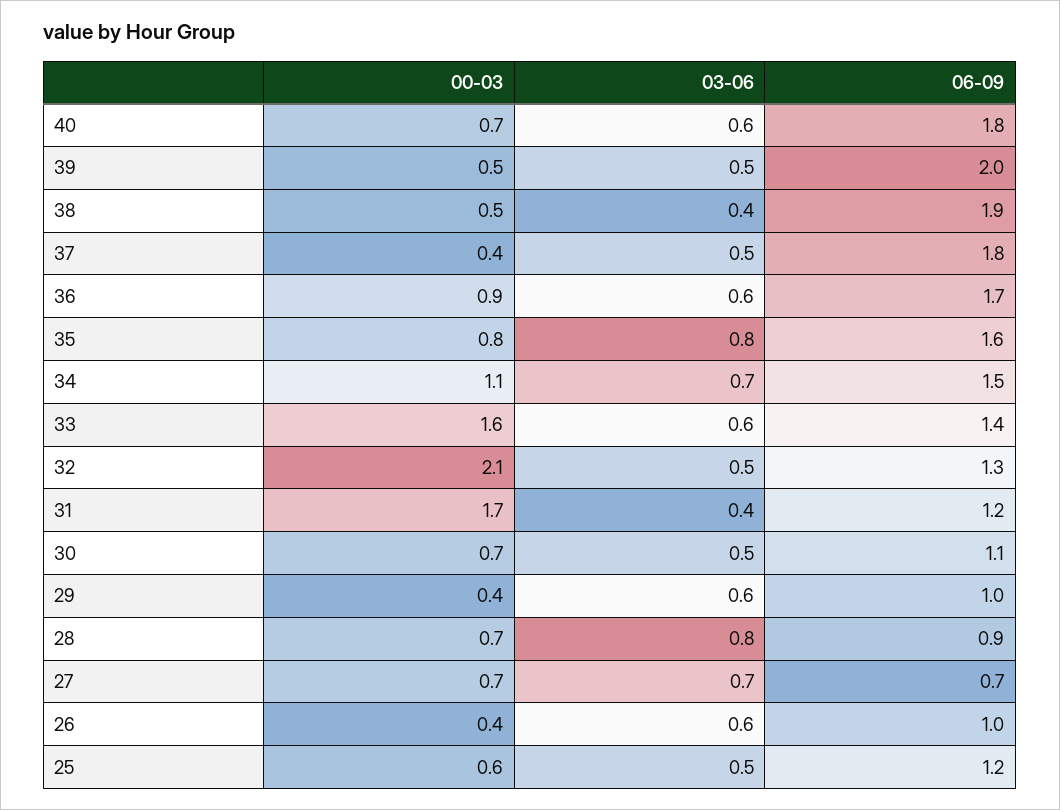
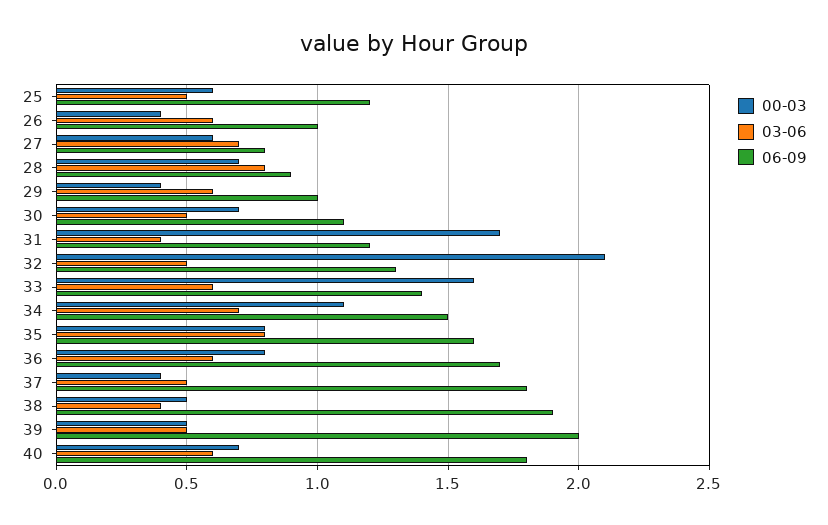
00-03, 36: 0.9 -> 0.8
00-03, 27: 0.7 -> 0.6
06-09, 27: 0.7 -> 0.8

